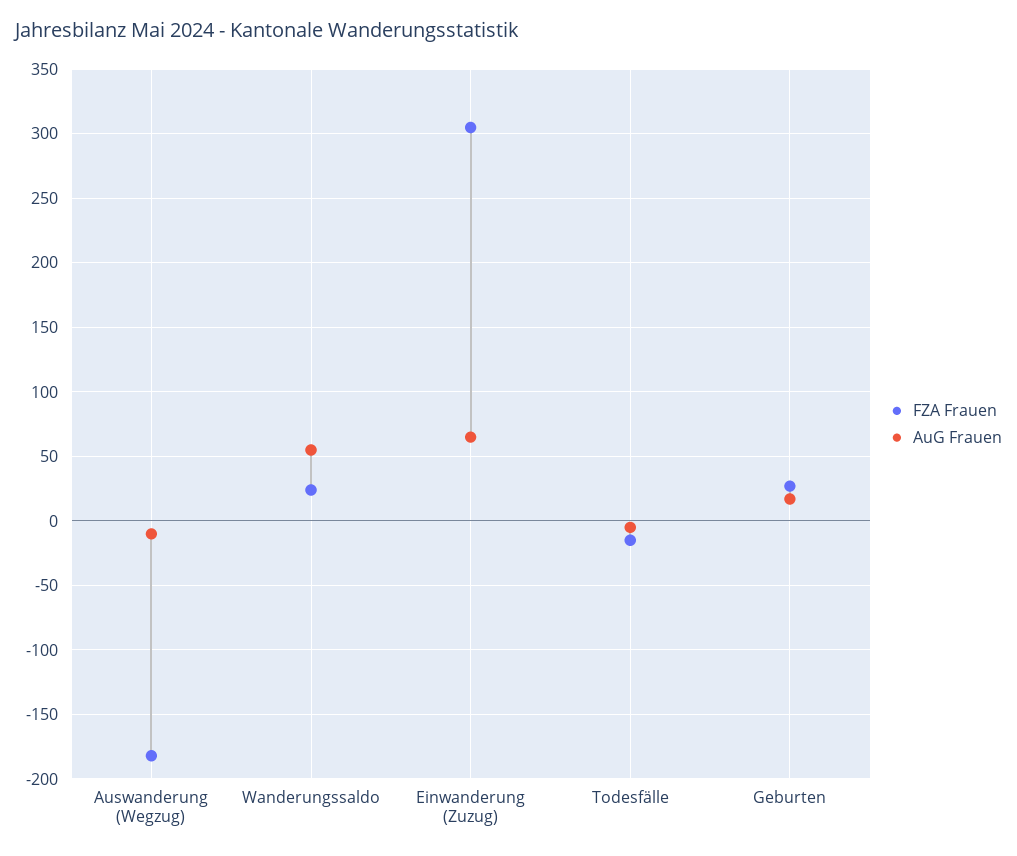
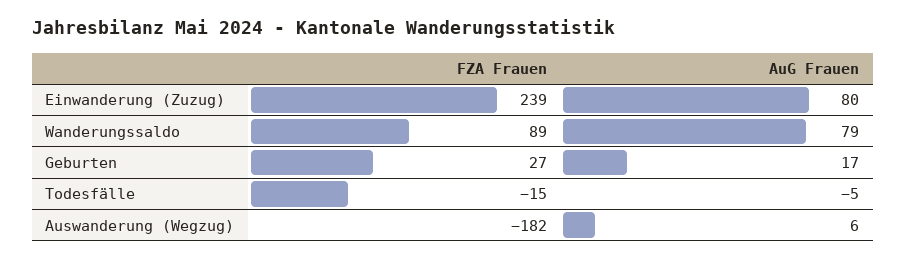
AuG Frauen, Auswanderung (Wegzug): -10 -> 6
FZA Frauen, Wanderungssaldo: 25 -> 89
AuG Frauen, Wanderungssaldo: 55 -> 79
FZA Frauen, Einwanderung (Zuzug): 305 -> 239
AuG Frauen, Einwanderung (Zuzug): 65 -> 80

